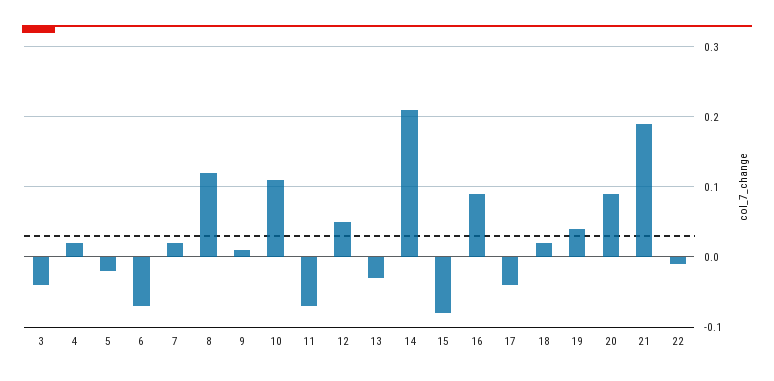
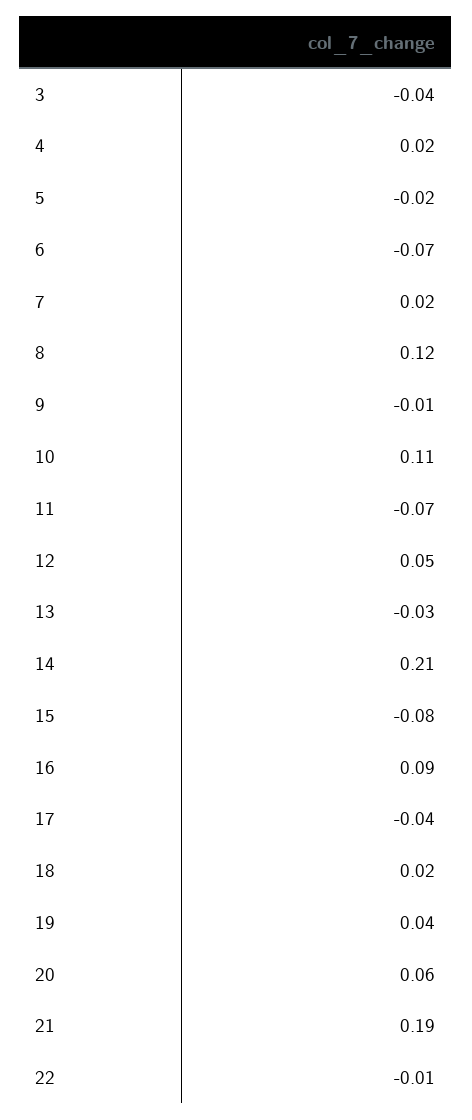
9: 0.01 -> -0.01
20: 0.09 -> 0.06

